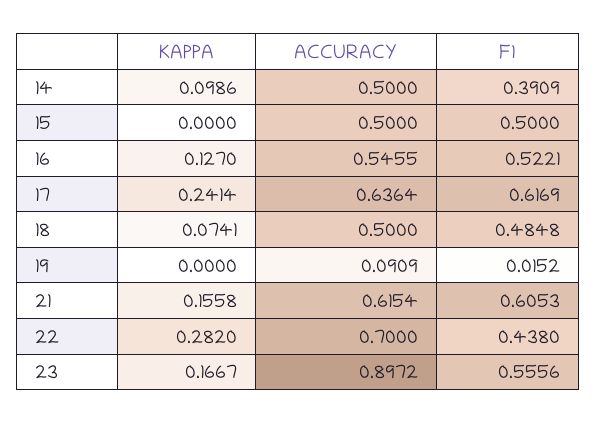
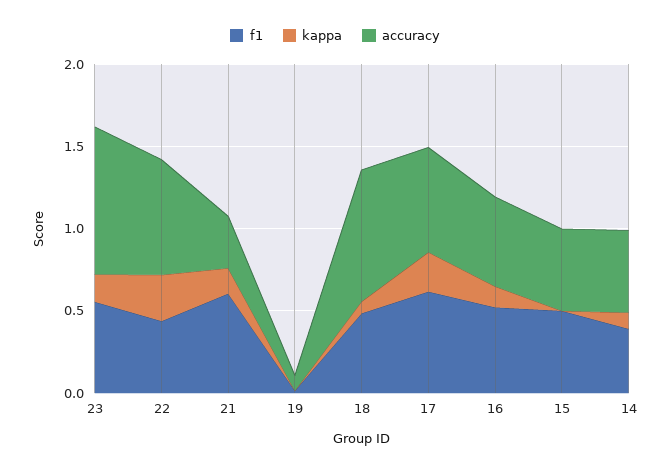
ACCURACY, 18: 0.5 -> 0.8
ACCURACY, 21: 0.6154 -> 0.3

